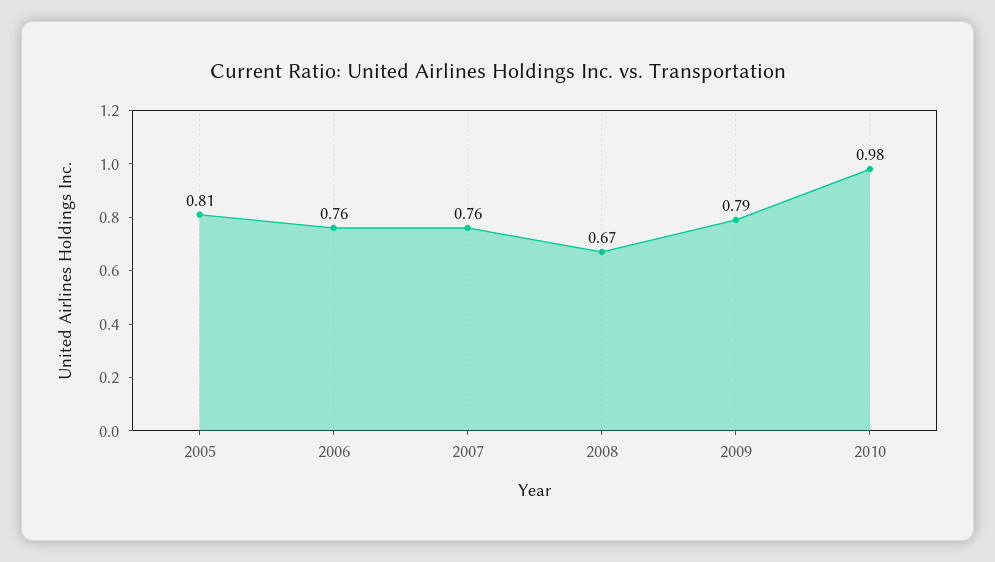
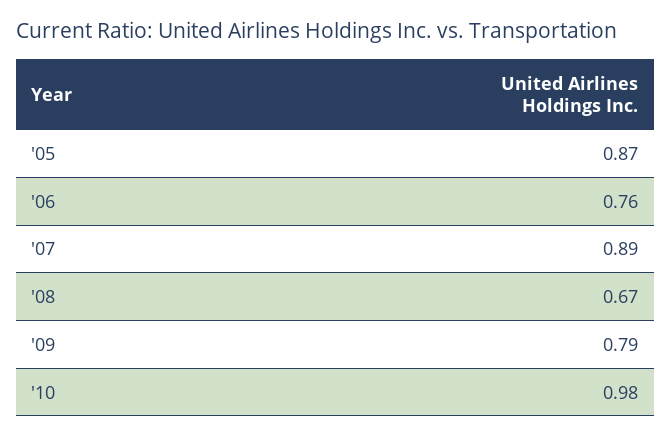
2005: 0.81 -> 0.87
2007: 0.76 -> 0.89

